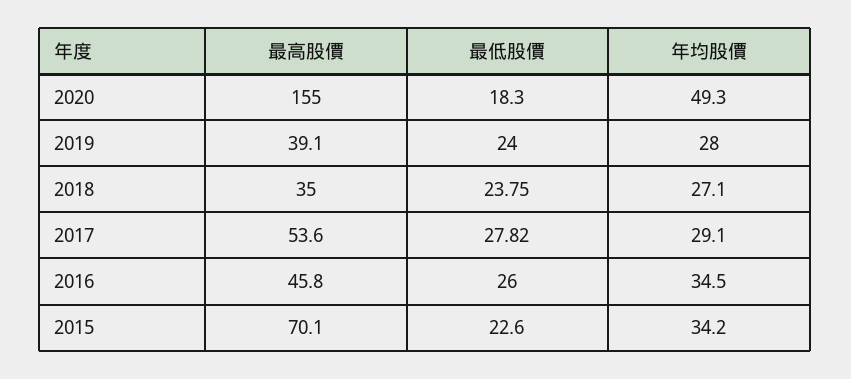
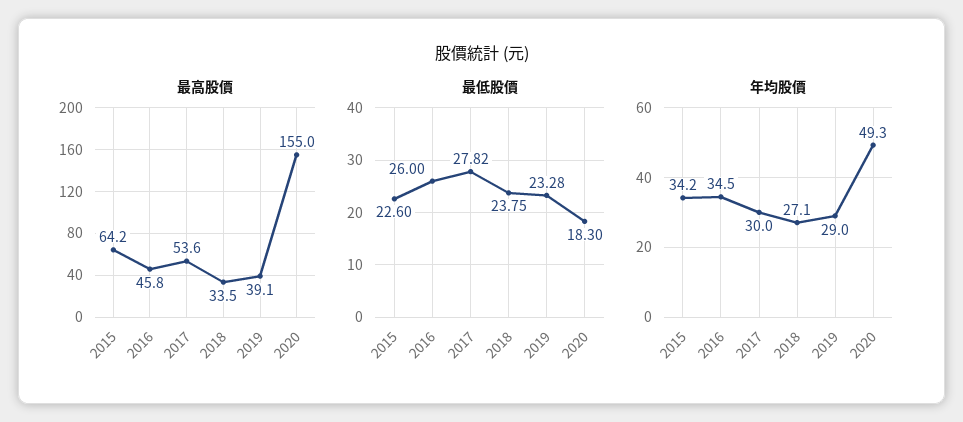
最低股價, 2019: 24 -> 23.28
年均股價, 2019: 28 -> 29
最高股價, 2018: 35 -> 33.5
年均股價, 2017: 29.1 -> 30
最高股價, 2015: 70.1 -> 64.2

